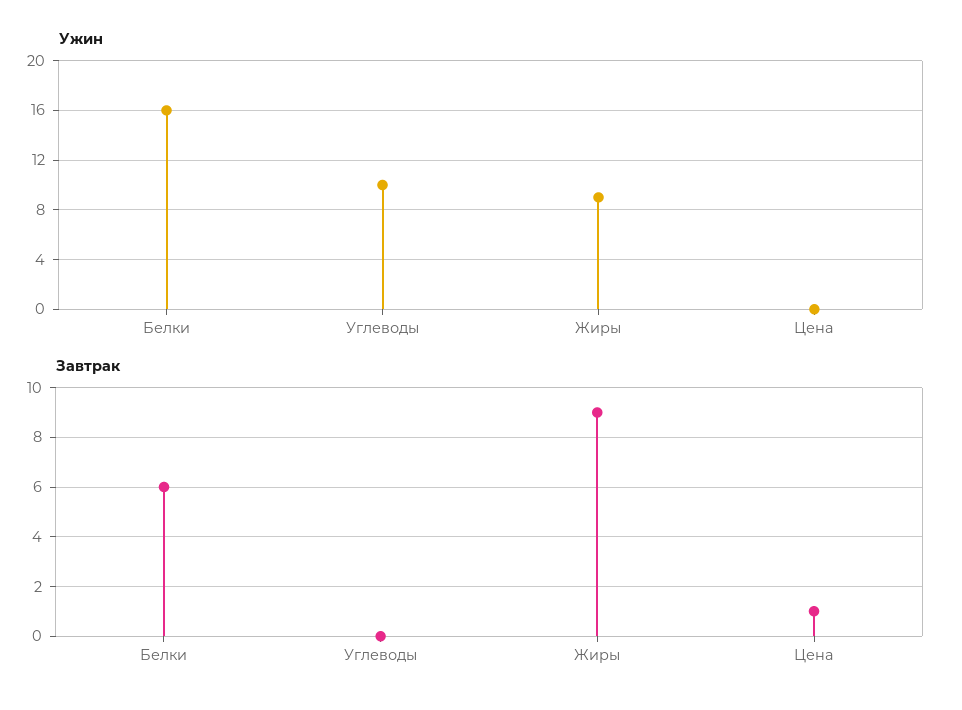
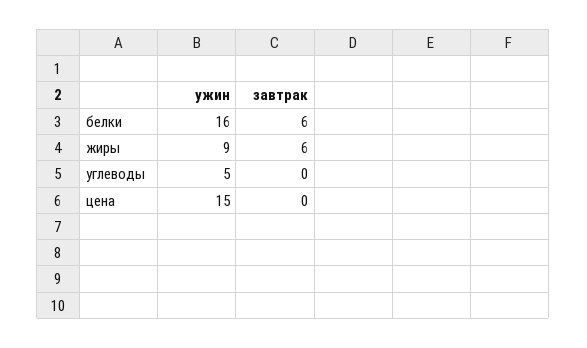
Ужин, Углеводы: 10 -> 5
Ужин, Цена: 0 -> 15
Завтрак, Жиры: 9 -> 6
Завтрак, Цена: 1 -> 0

